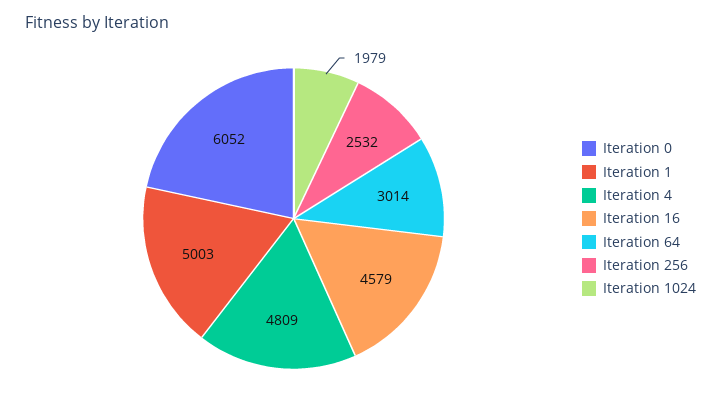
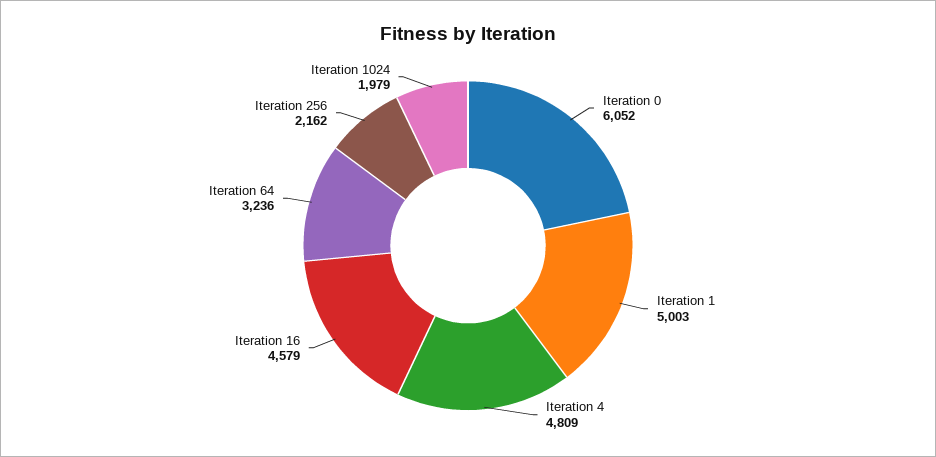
Iteration 64: 3014 -> 3236
Iteration 256: 2532 -> 2162

